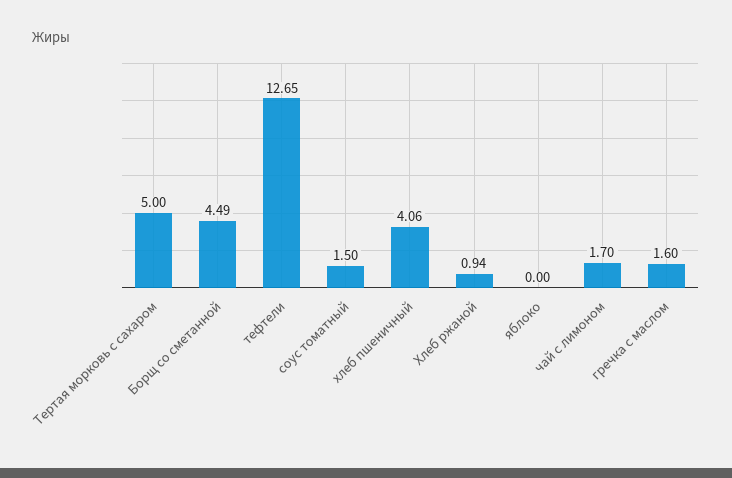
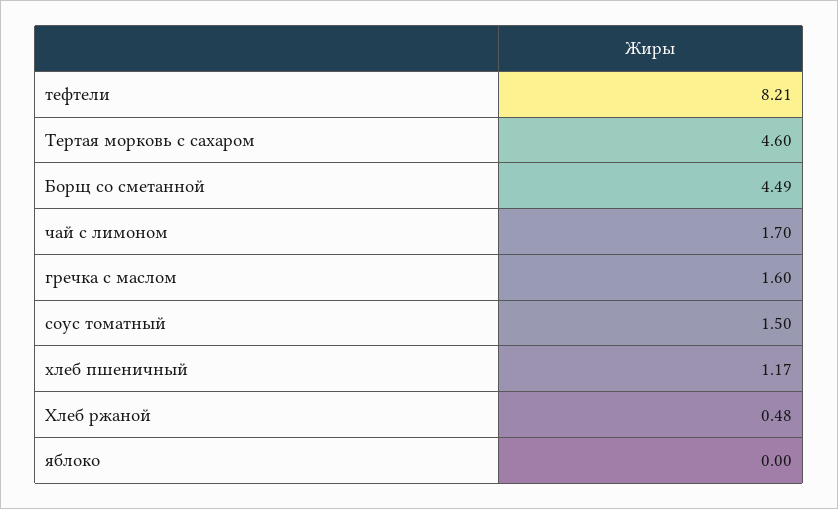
Тертая морковь с сахаром: 5 -> 4.6
тефтели: 12.65 -> 8.21
хлеб пшеничный: 4.06 -> 1.17
Хлеб ржаной: 0.94 -> 0.48

